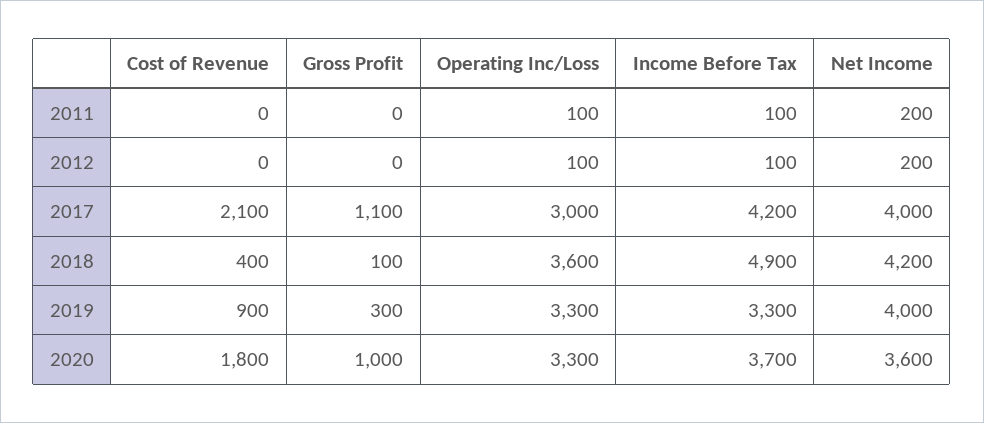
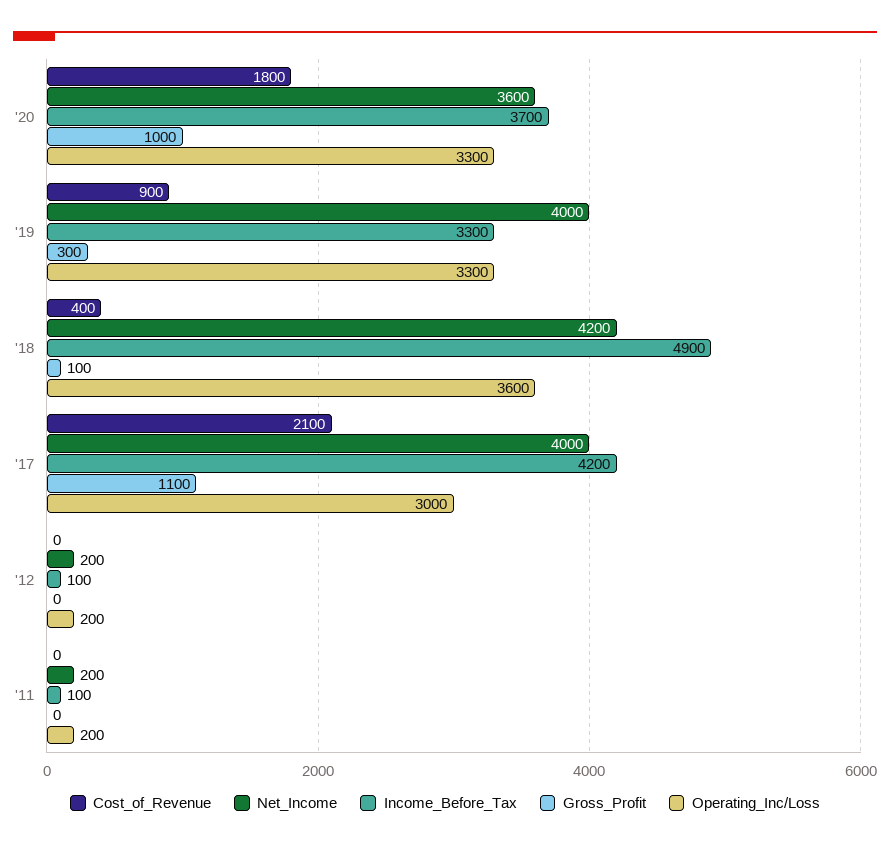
Operating Inc/Loss, 2011: 100 -> 200
Operating Inc/Loss, 2012: 100 -> 200

